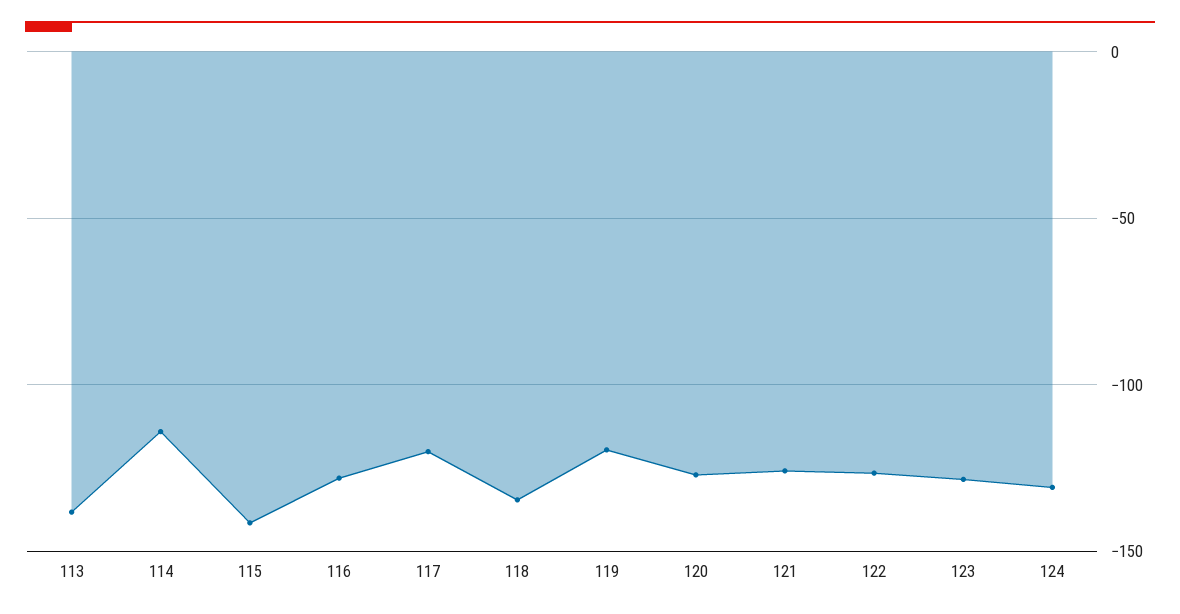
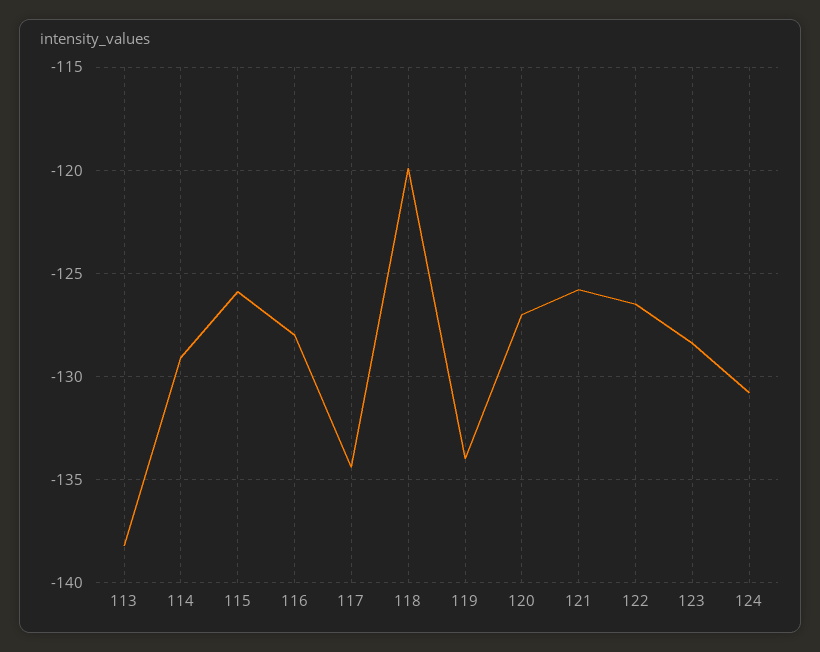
114: -115 -> -129
115: -140 -> -126
117: -120 -> -134.5
118: -135 -> -120
119: -120 -> -134

